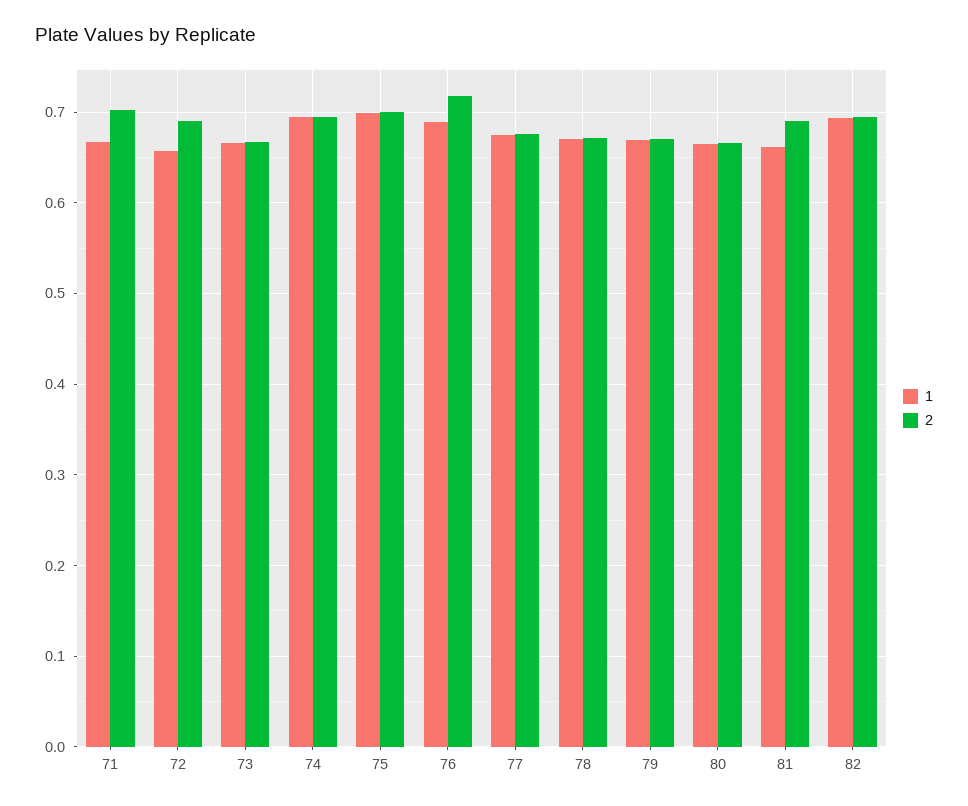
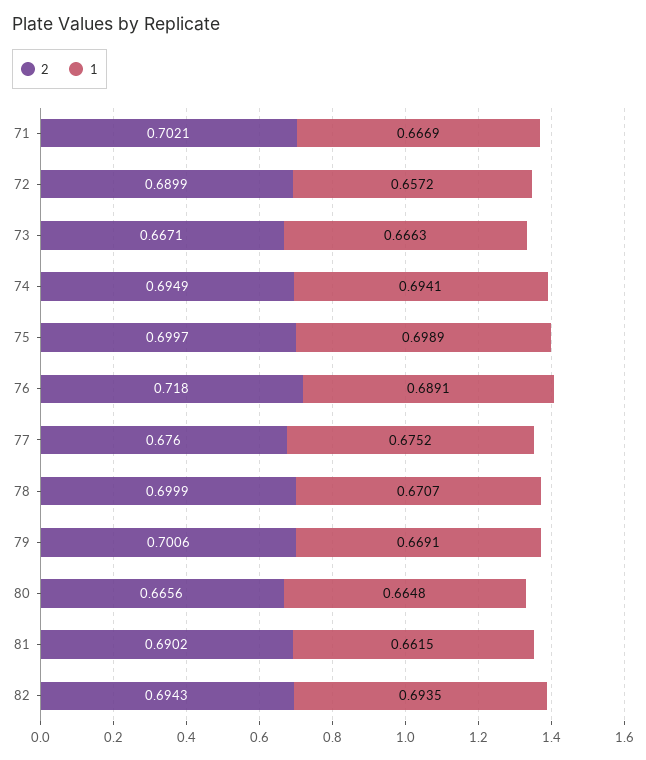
2, 78: 0.67 -> 0.6999
2, 79: 0.67 -> 0.7006

